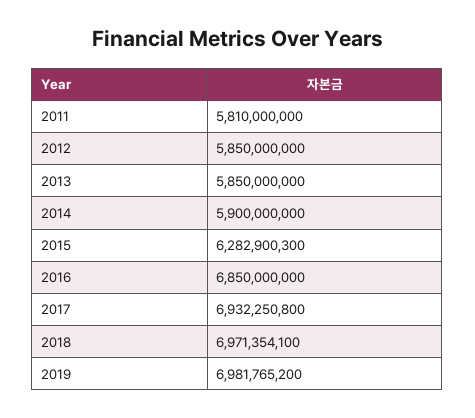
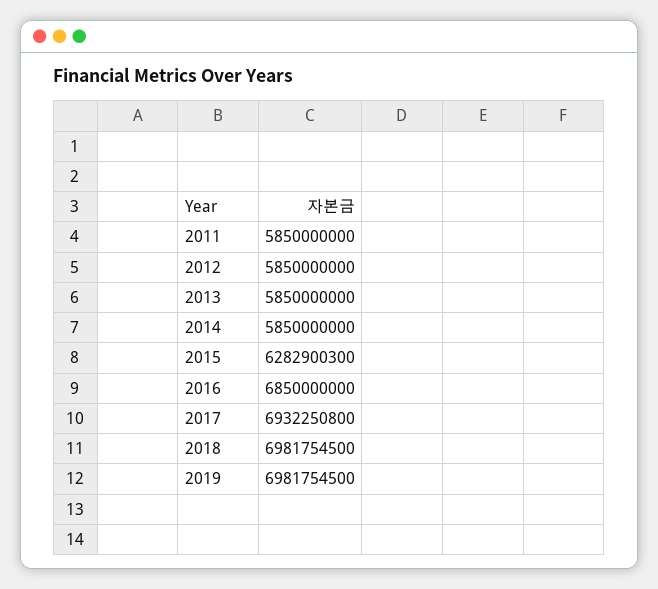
2011: 5810000000 -> 5850000000
2014: 5900000000 -> 5850000000
2018: 6971354100 -> 6981754500
2019: 6981765200 -> 6981754500

